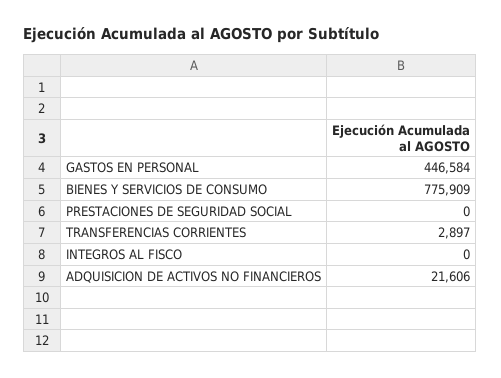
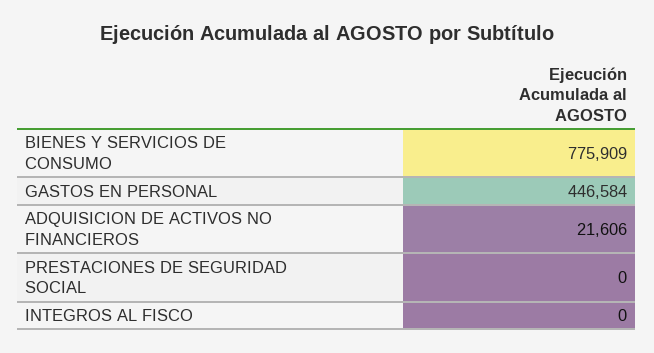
TRANSFERENCIAS CORRIENTES: 2897 -> none

